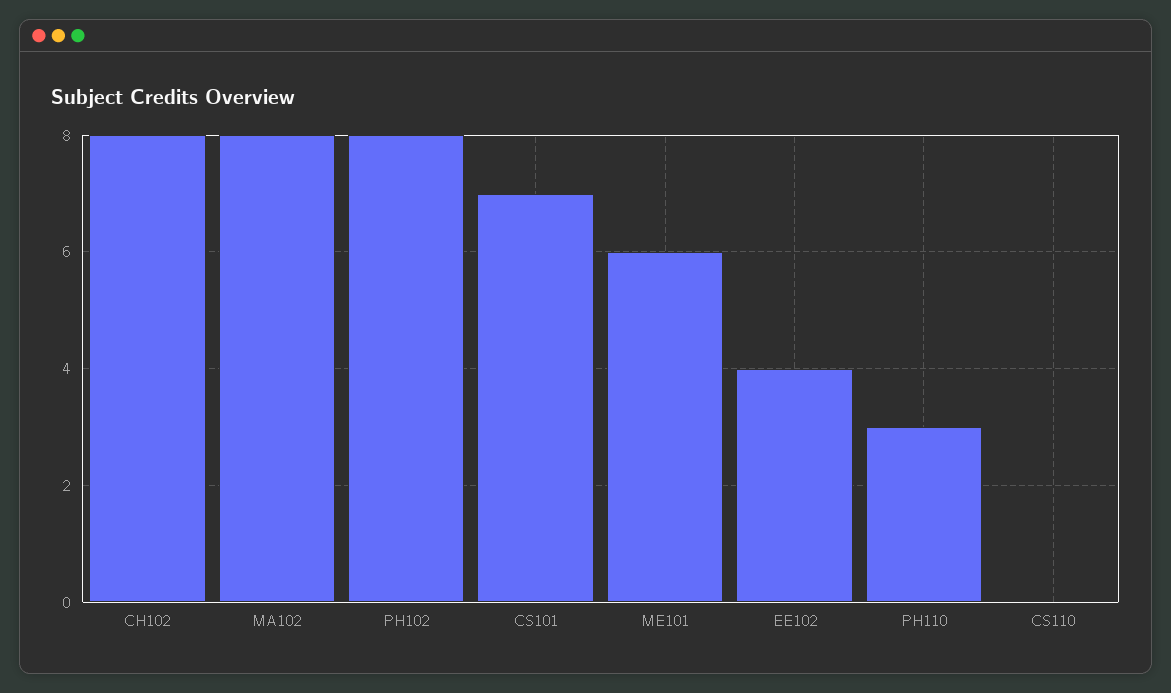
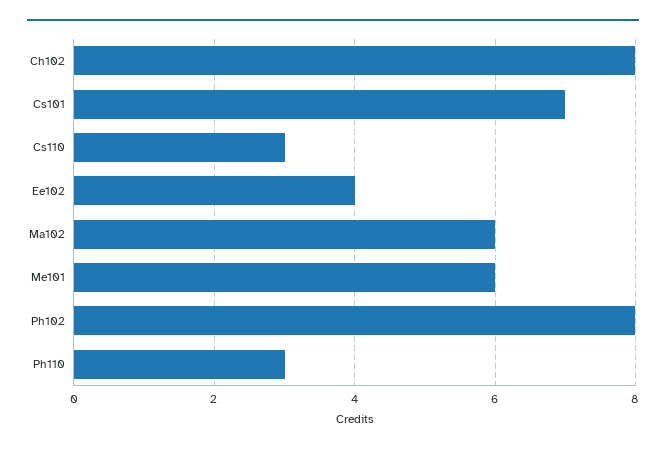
MA102: 8 -> 6
CS110: 0 -> 3

